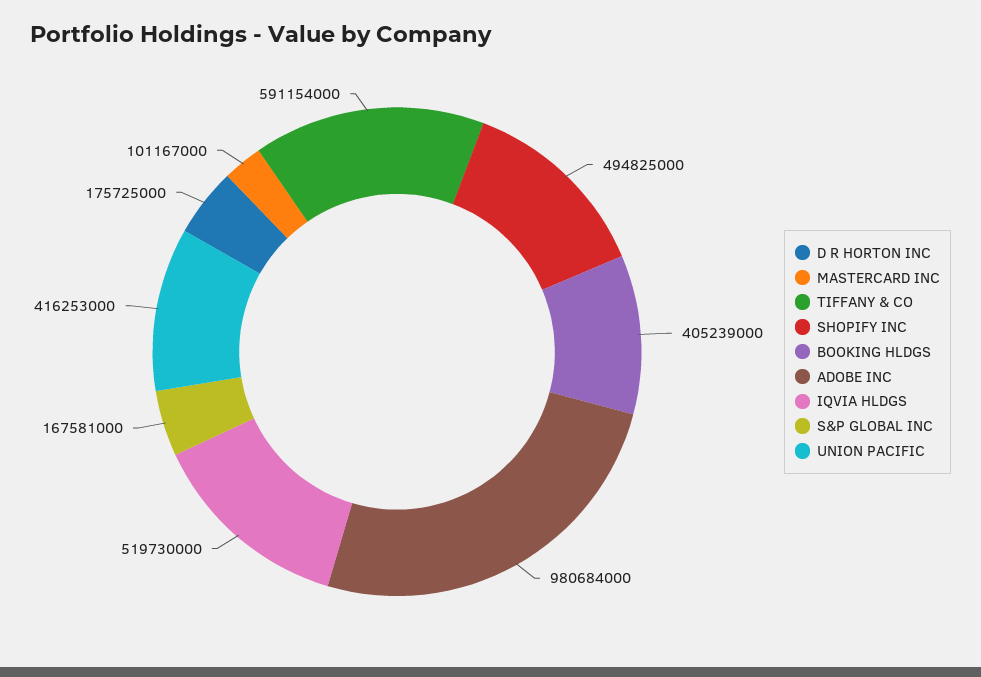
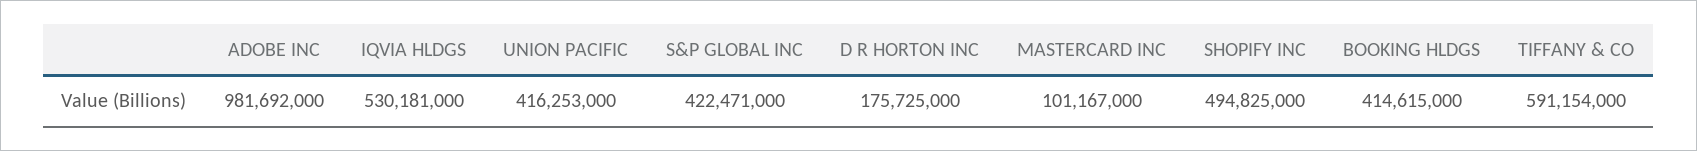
BOOKING HLDGS: 405239000 -> 414615000
ADOBE INC: 980684000 -> 981692000
IQVIA HLDGS: 519730000 -> 530181000
S&P GLOBAL INC: 167581000 -> 422471000

